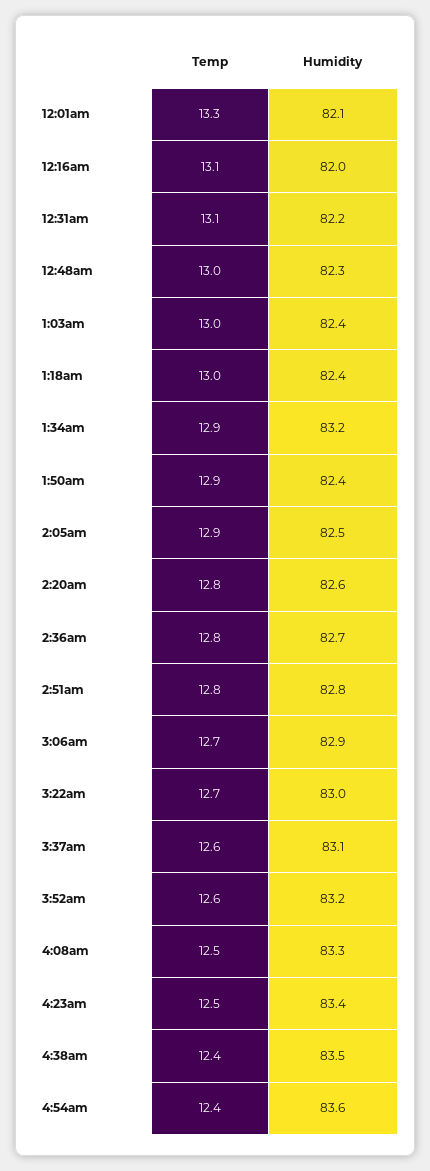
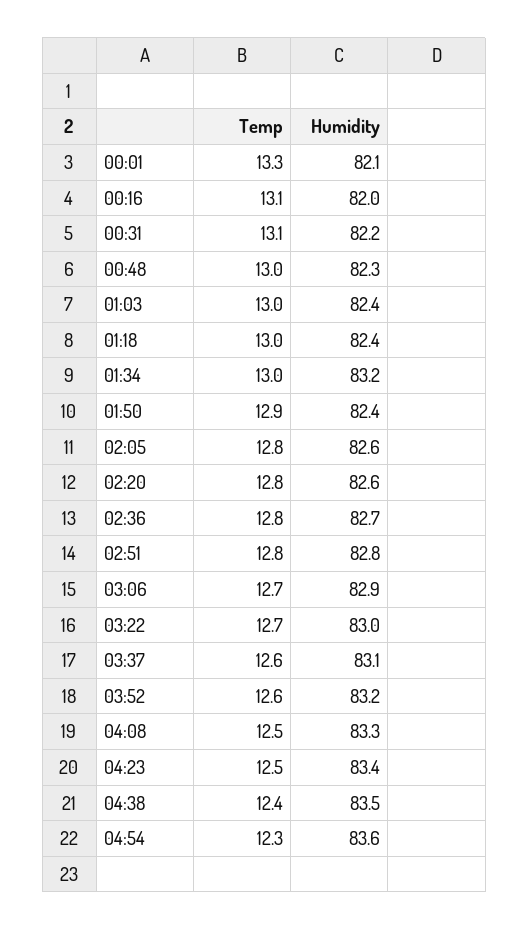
Temp, 1:34am: 12.9 -> 13
Temp, 2:05am: 12.9 -> 12.8
Humidity, 2:05am: 82.5 -> 82.6
Temp, 4:54am: 12.4 -> 12.3

